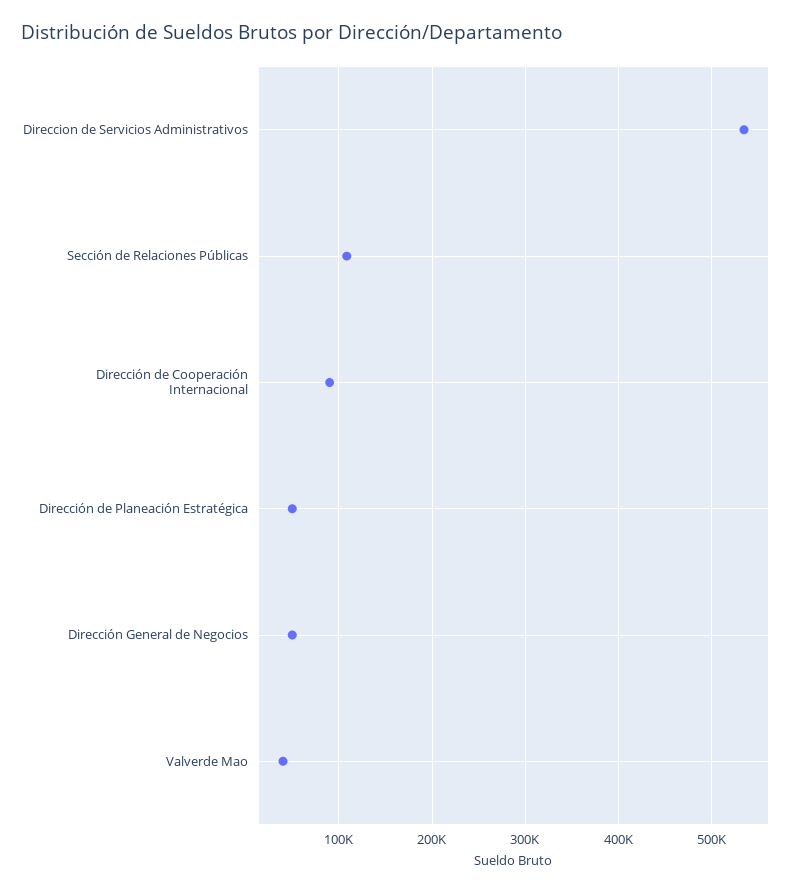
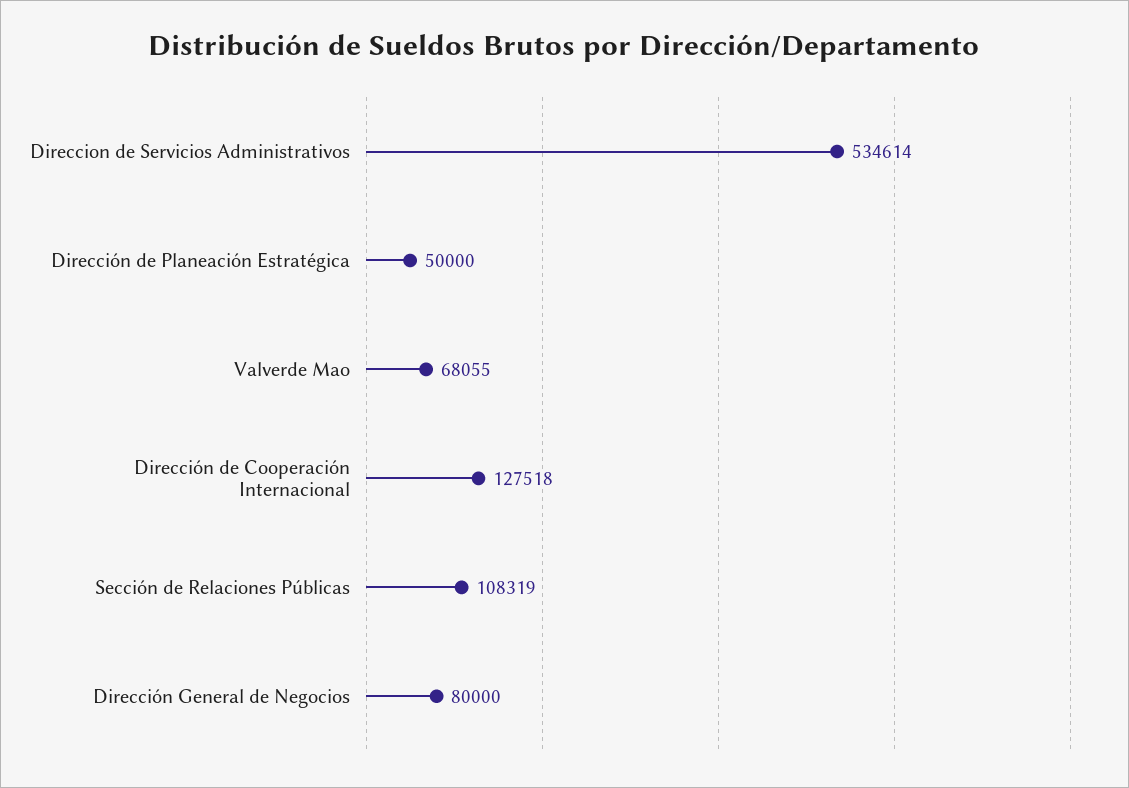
Dirección de Cooperación Internacional: 90000 -> 127518
Dirección General de Negocios: 50000 -> 80000
Valverde Mao: 40000 -> 68055

